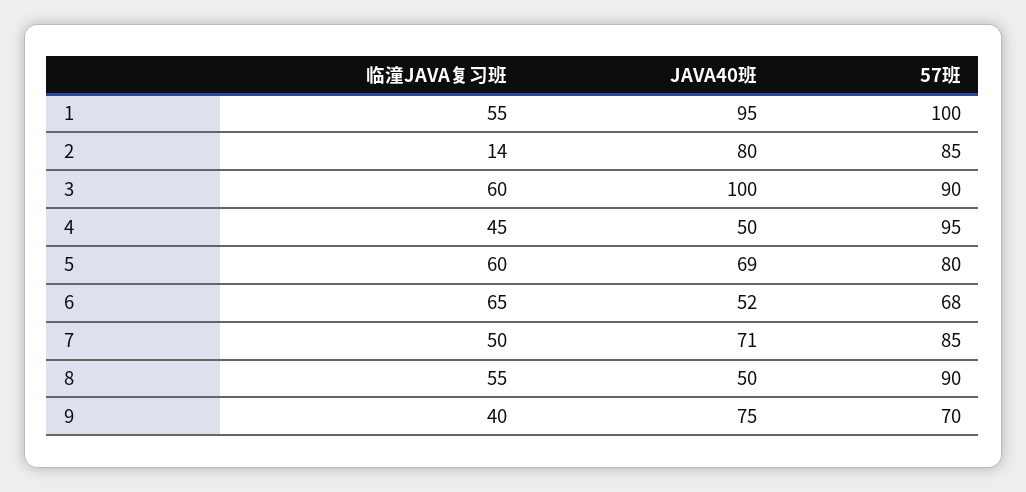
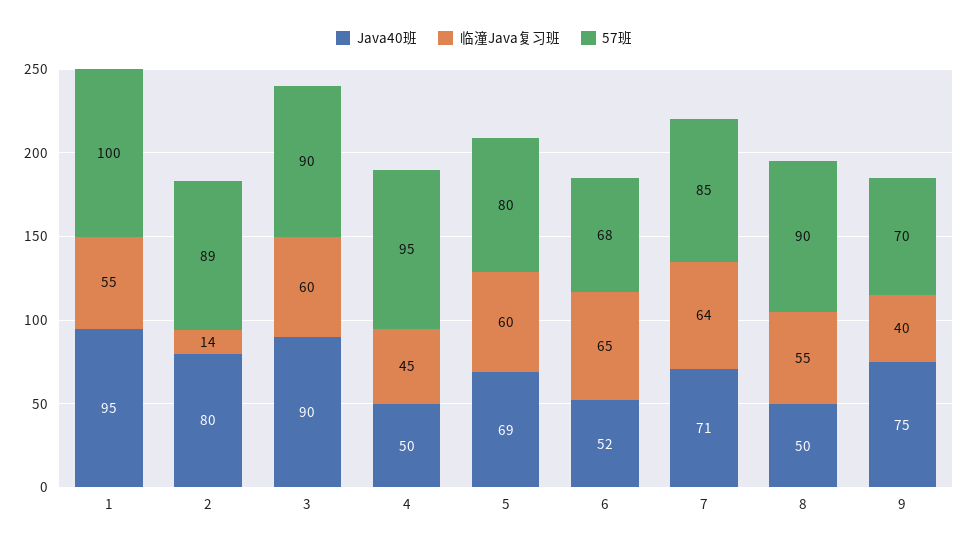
57班, 2: 85 -> 89
JAVA40班, 3: 100 -> 90
临潼JAVA复习班, 7: 50 -> 64

